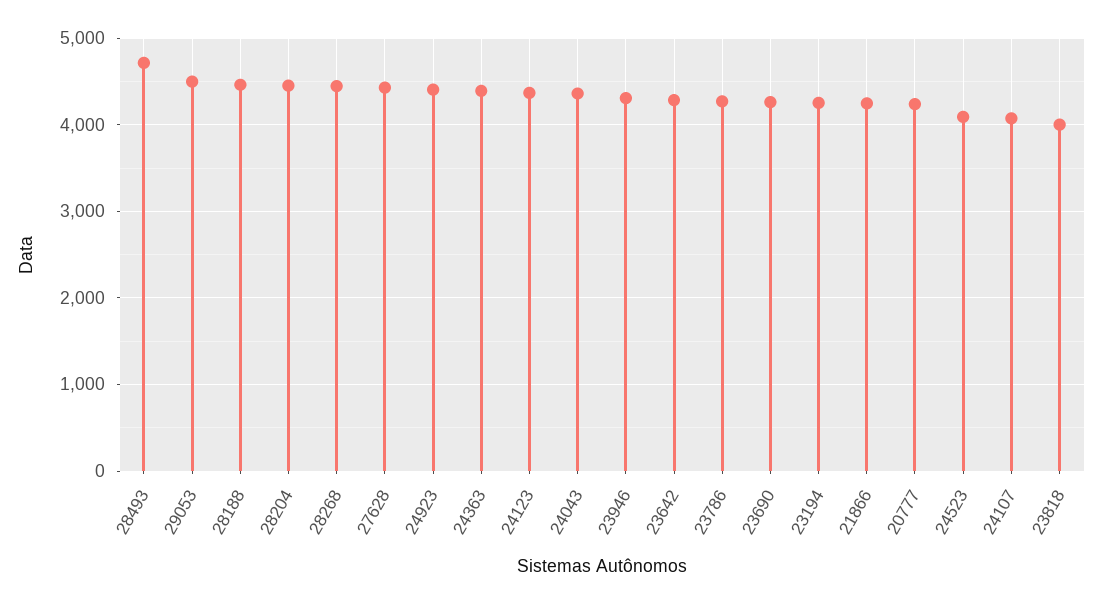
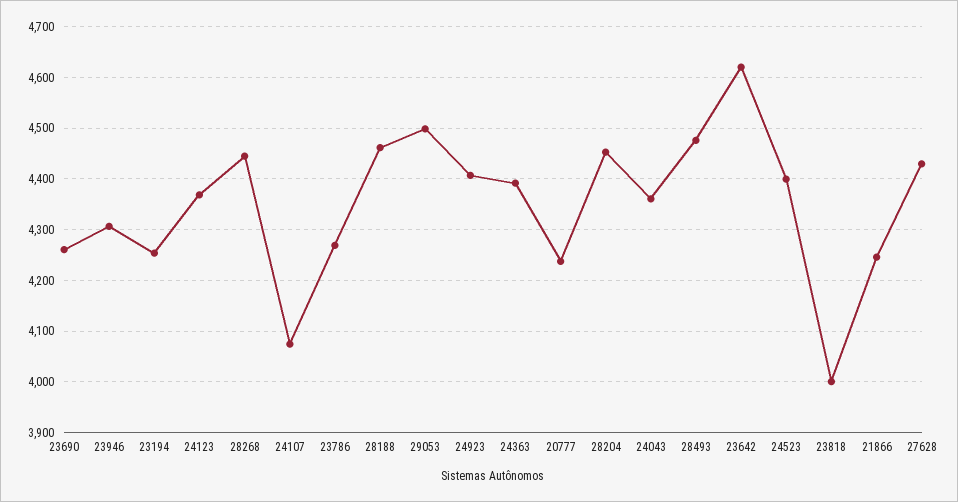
28493: 4700 -> 4480
23642: 4300 -> 4620
24523: 4100 -> 4400

